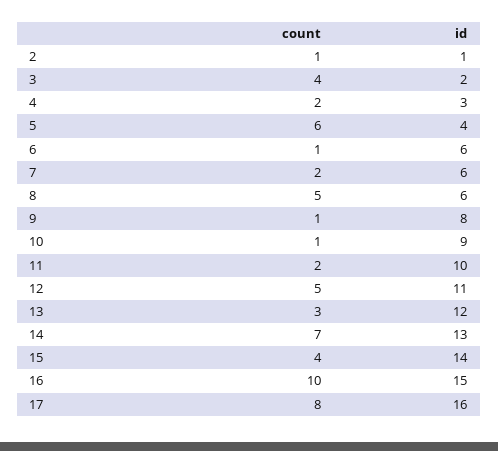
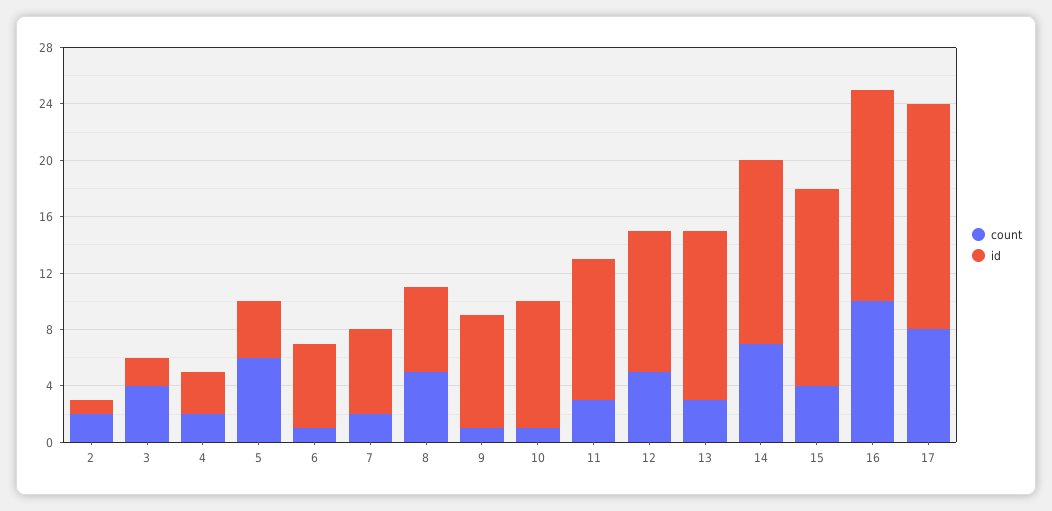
count, 2: 1 -> 2
count, 11: 2 -> 3
id, 12: 11 -> 10

